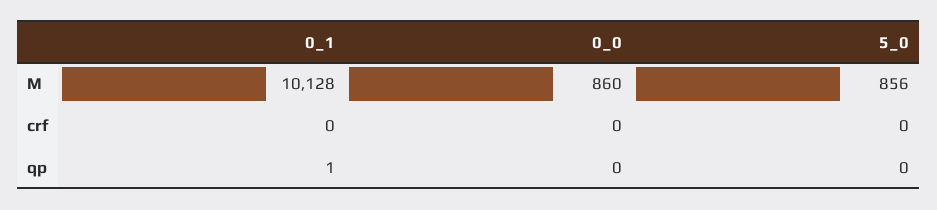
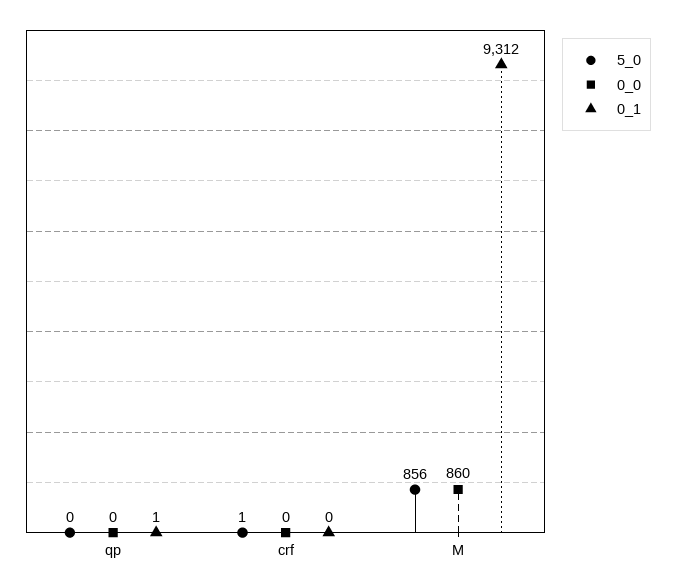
0_1, M: 10128 -> 9312
5_0, crf: 0 -> 1

